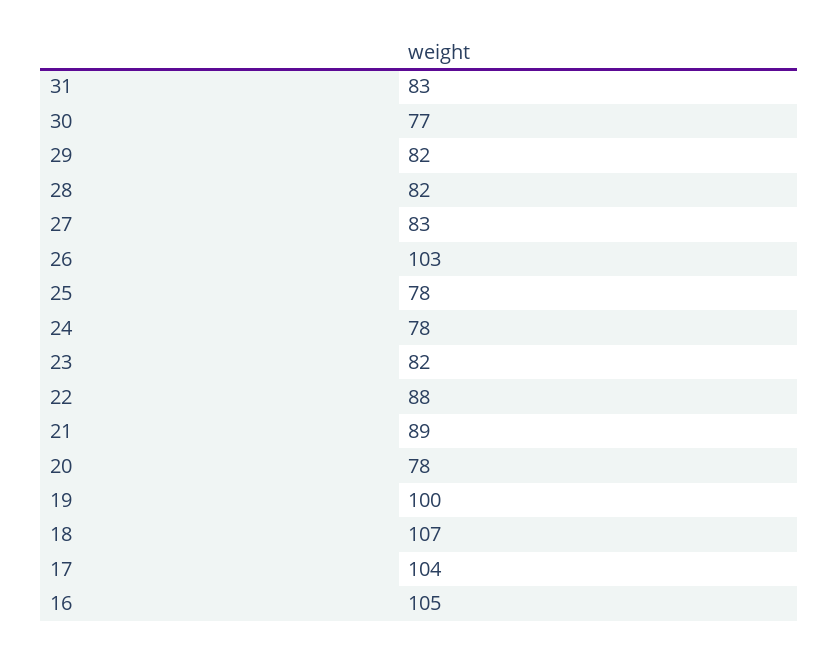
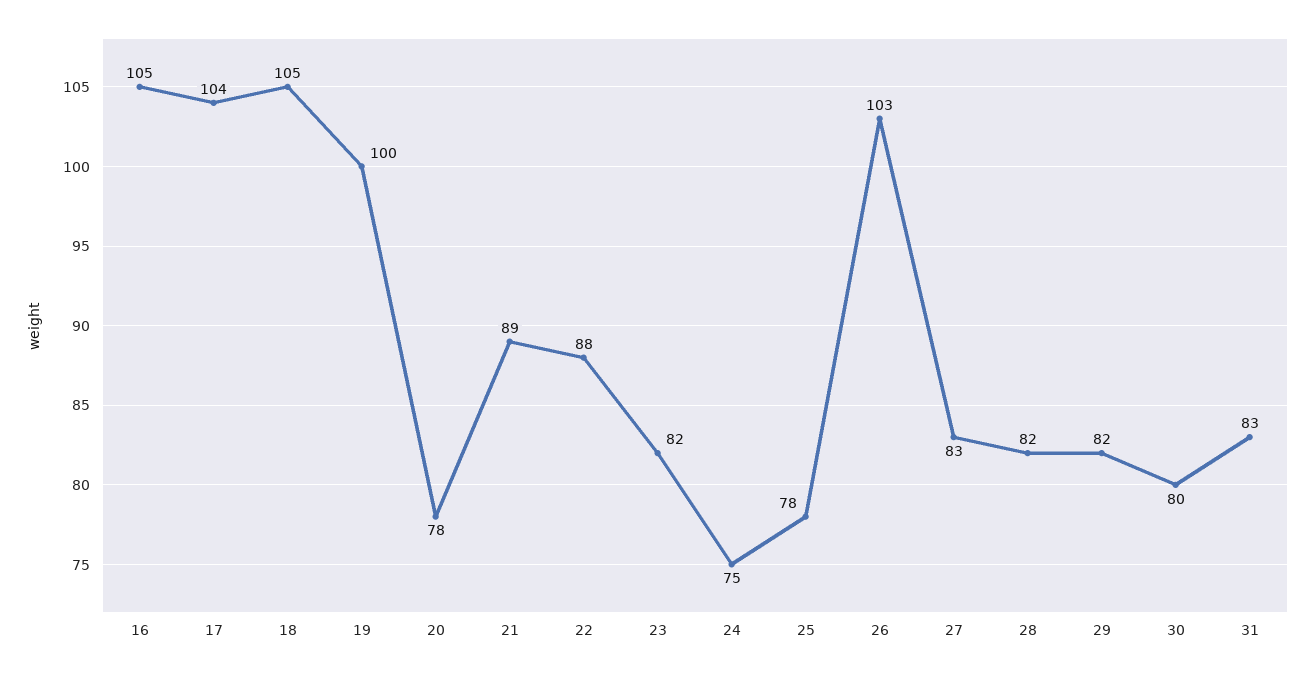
30: 77 -> 80
24: 78 -> 75
18: 107 -> 105

